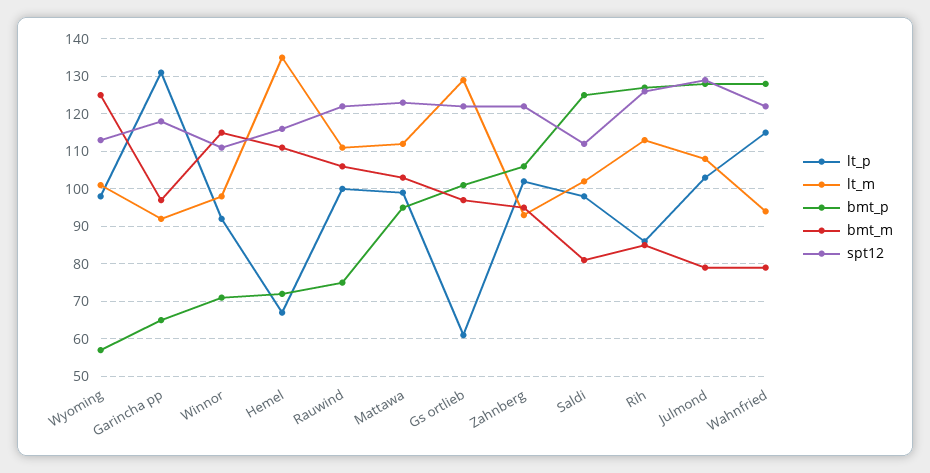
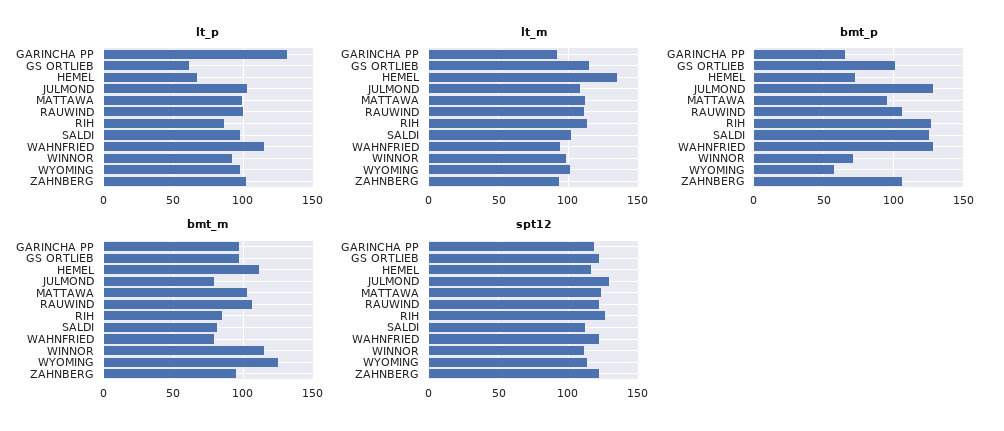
bmt_p, Rauwind: 75 -> 105
lt_m, Gs ortlieb: 130 -> 115

